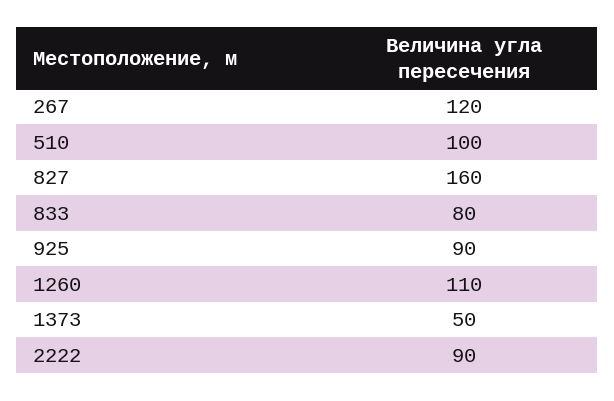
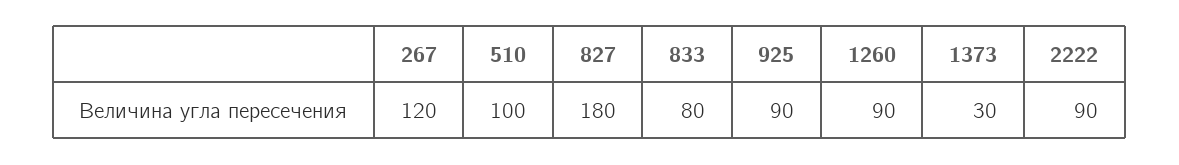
827: 160 -> 180
1260: 110 -> 90
1373: 50 -> 30

